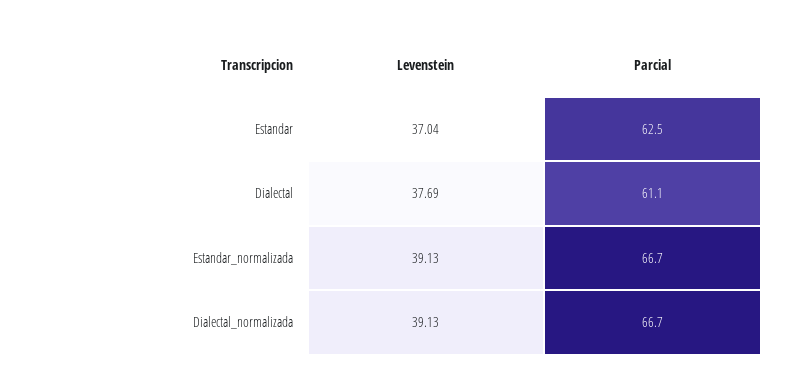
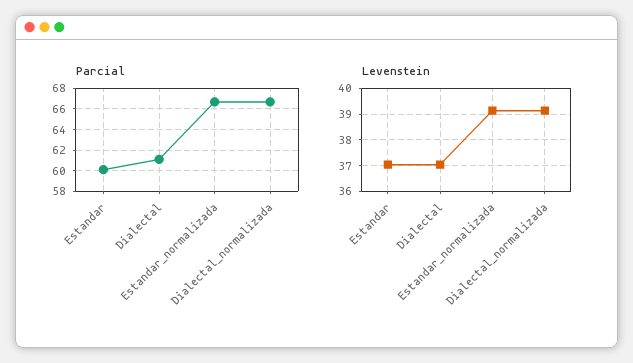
Parcial, Estandar: 62.5 -> 60
Levenstein, Dialectal: 37.69 -> 37

